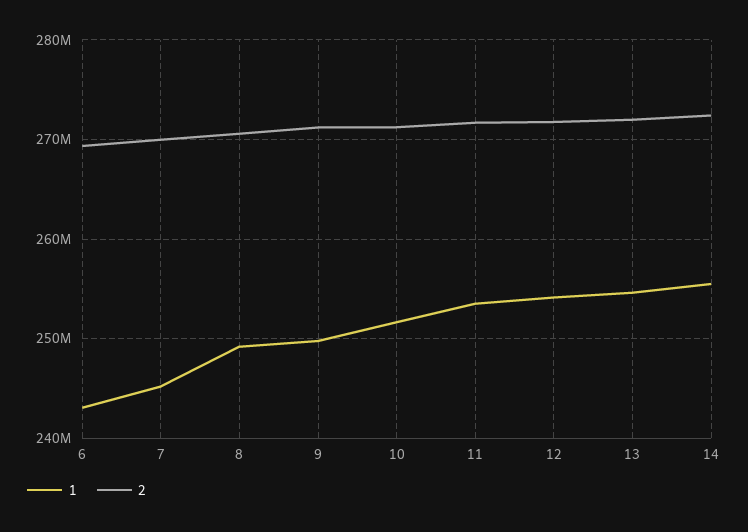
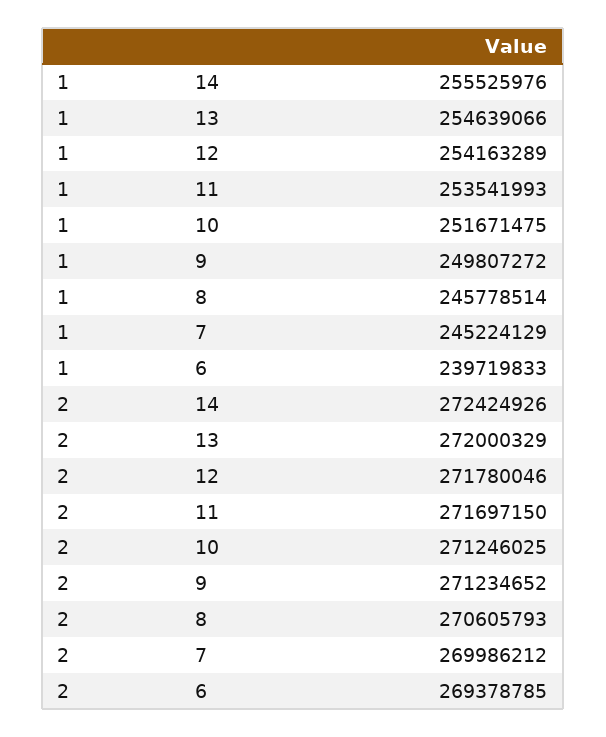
1, 6: 243000000 -> 239719833
1, 8: 249000000 -> 245778514

